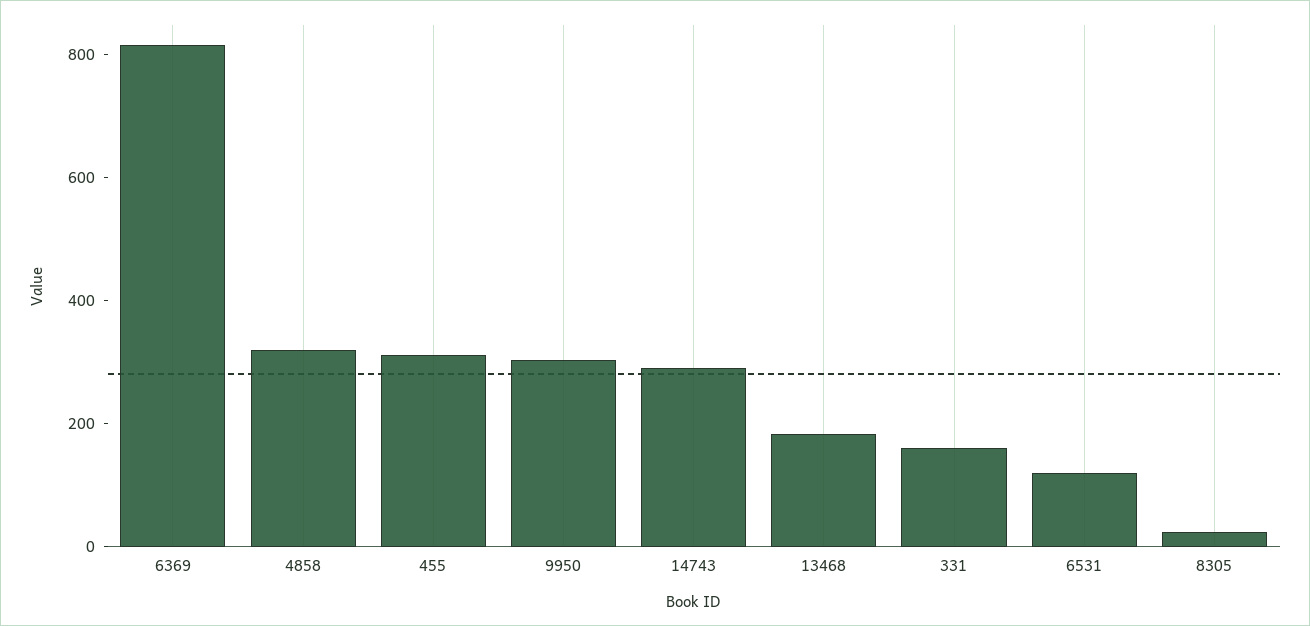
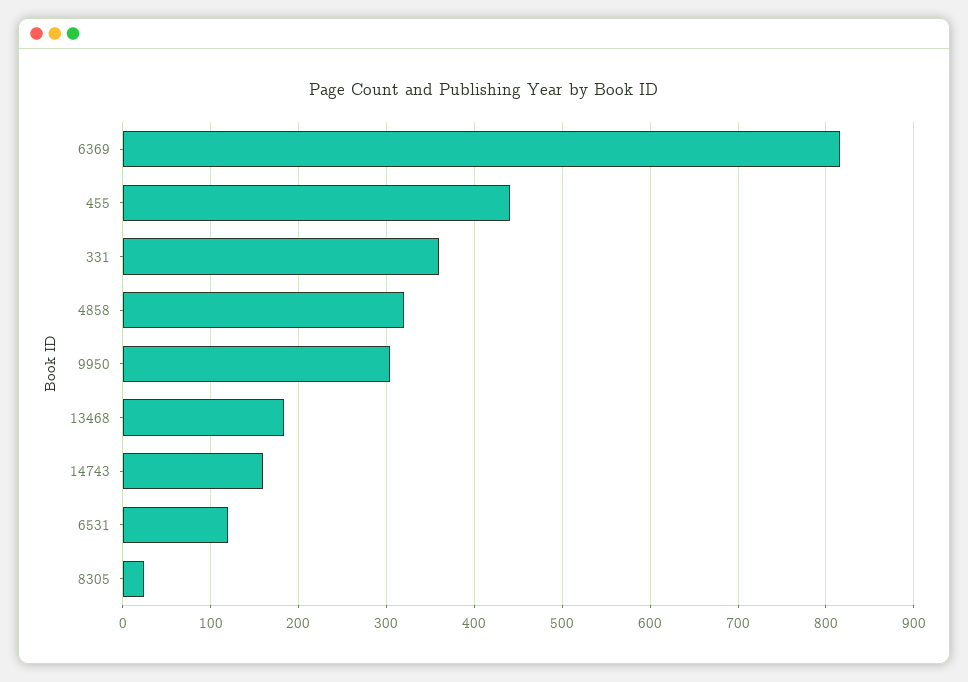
455: 300 -> 440
14743: 300 -> 160
331: 150 -> 360

